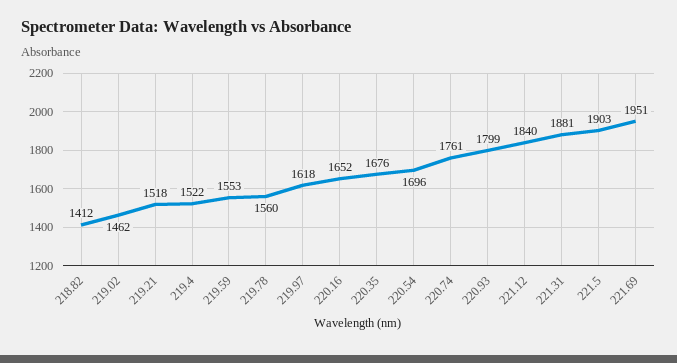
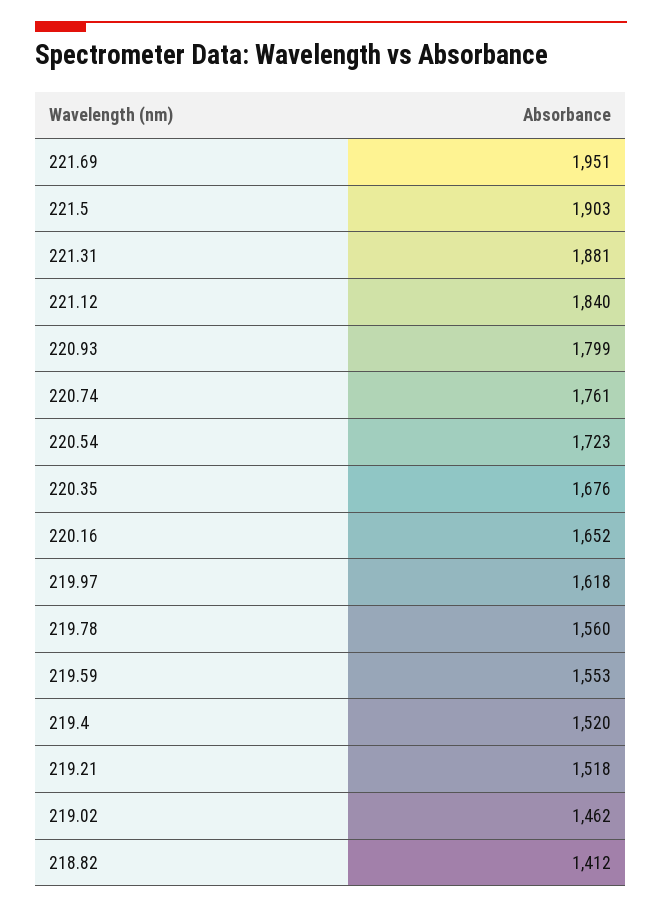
219.4: 1522 -> 1520
220.54: 1696 -> 1723

